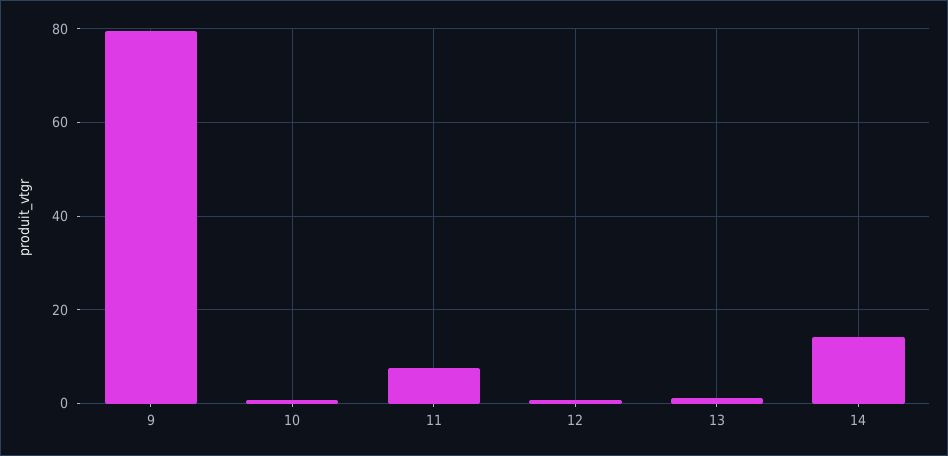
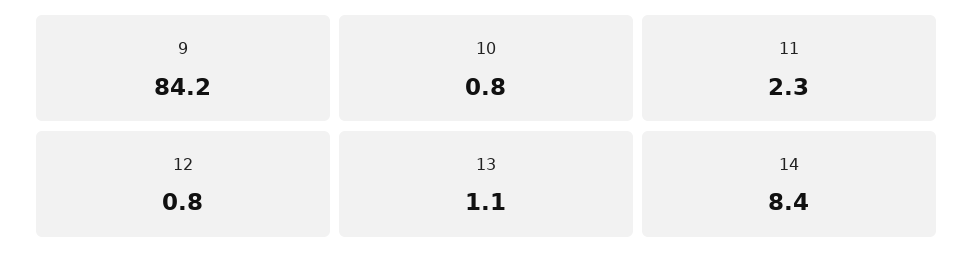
9: 80 -> 84.2
11: 8 -> 2.3
14: 14 -> 8.4

